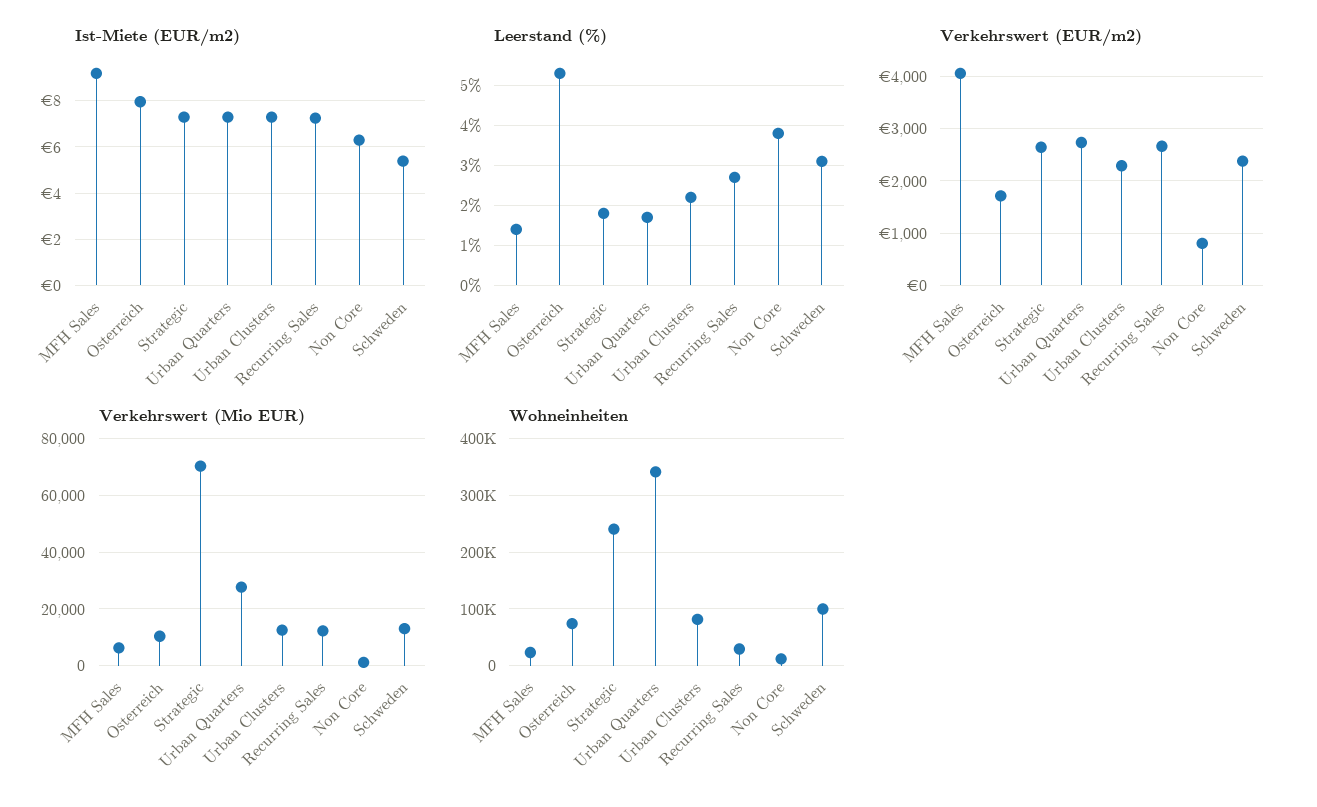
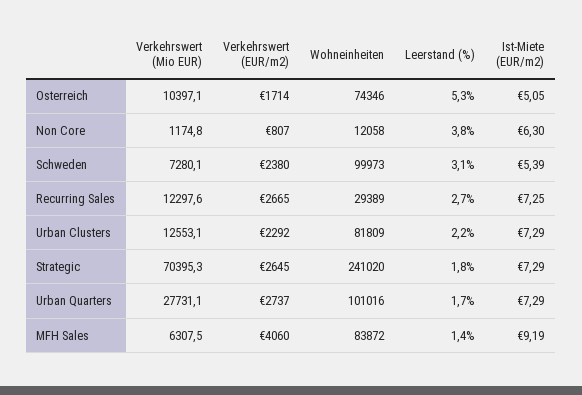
Ist-Miete (EUR/m2), Osterreich: 8 -> 5.05
Verkehrswert (Mio EUR), Schweden: 12500 -> 7280.1
Wohneinheiten, MFH Sales: 20000 -> 83872
Wohneinheiten, Urban Quarters: 340000 -> 101016

